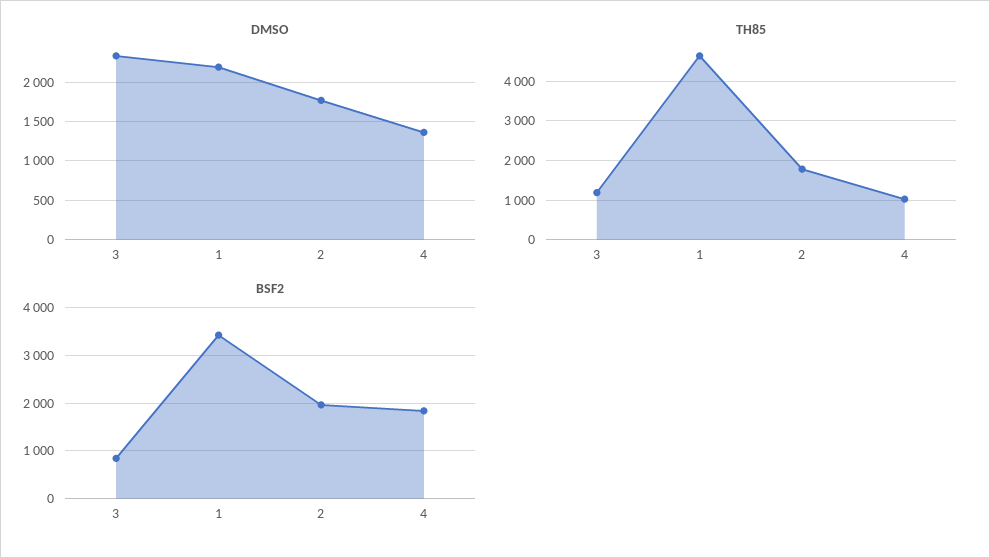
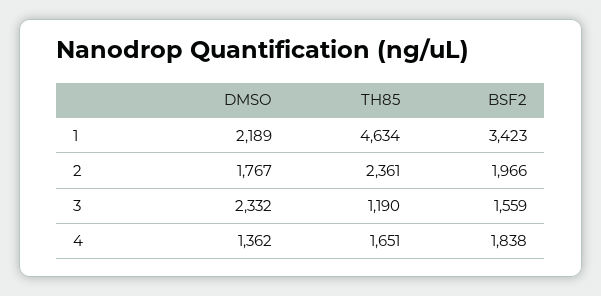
TH85, 2: 1800 -> 2361
TH85, 4: 1000 -> 1651
BSF2, 3: 800 -> 1559

